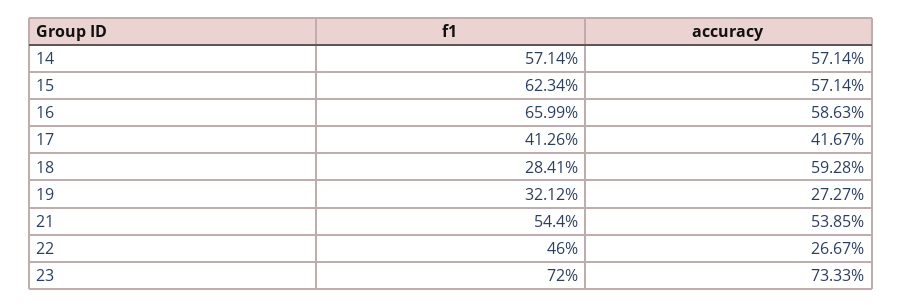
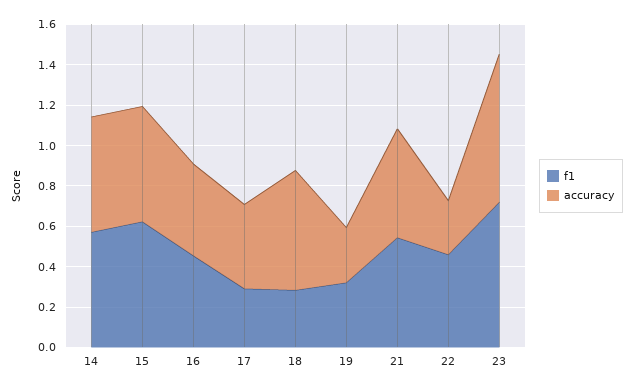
f1, 16: 0.6599 -> 0.45
accuracy, 16: 0.5863 -> 0.45
f1, 17: 0.4126 -> 0.3

